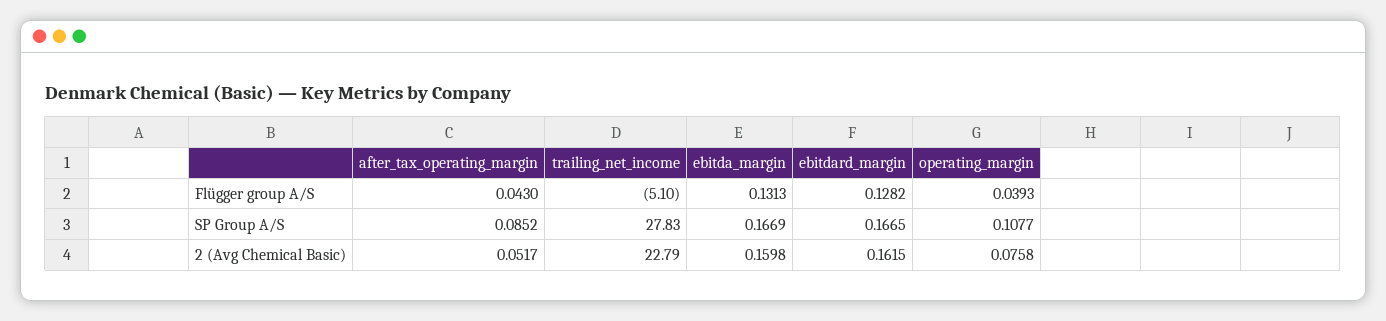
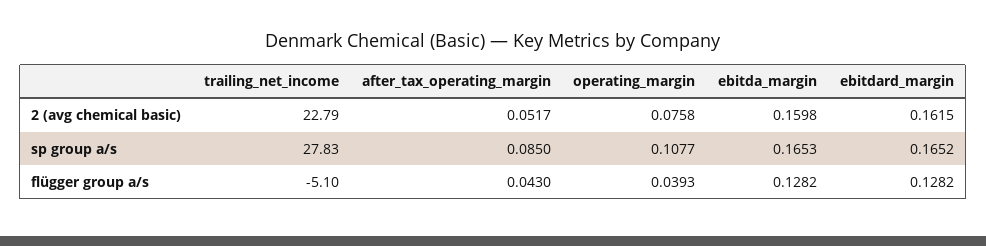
ebitda_margin, Flügger group A/S: 0.1313 -> 0.1282
after_tax_operating_margin, SP Group A/S: 0.0852 -> 0.085
ebitda_margin, SP Group A/S: 0.1669 -> 0.1653
ebitdard_margin, SP Group A/S: 0.1665 -> 0.1652

